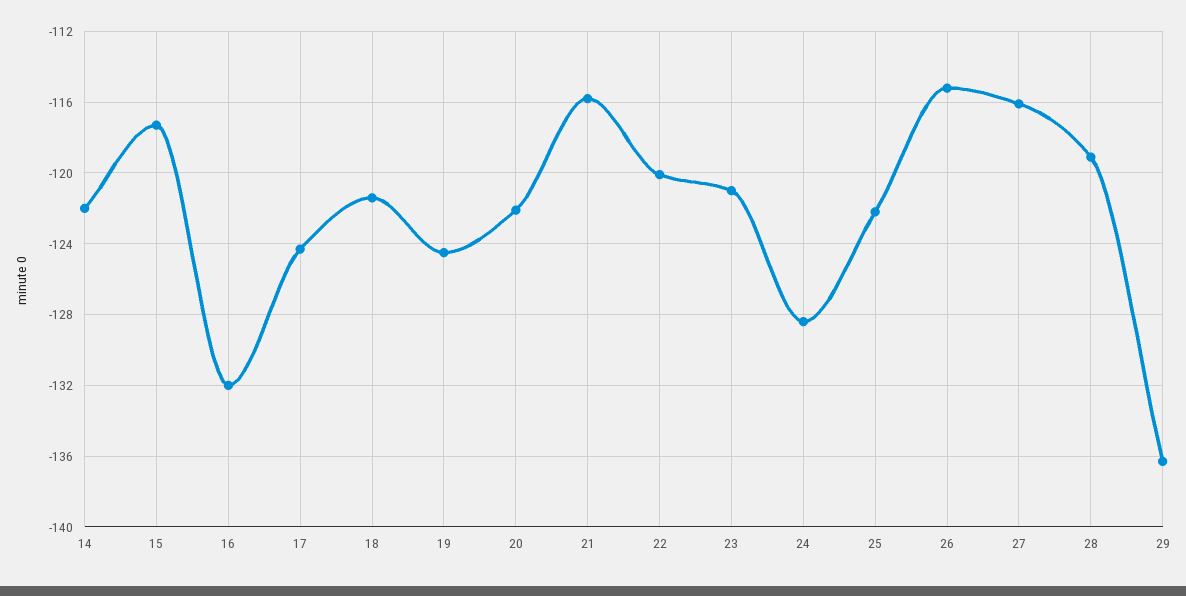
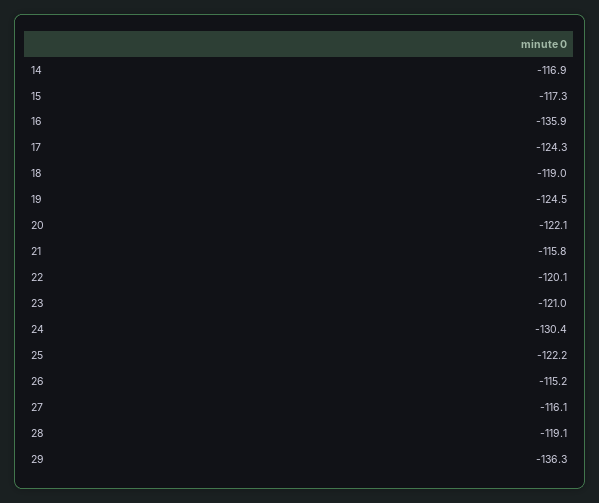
14: -122 -> -116.9
16: -132 -> -135.9
18: -121.5 -> -119
24: -128.5 -> -130.4

